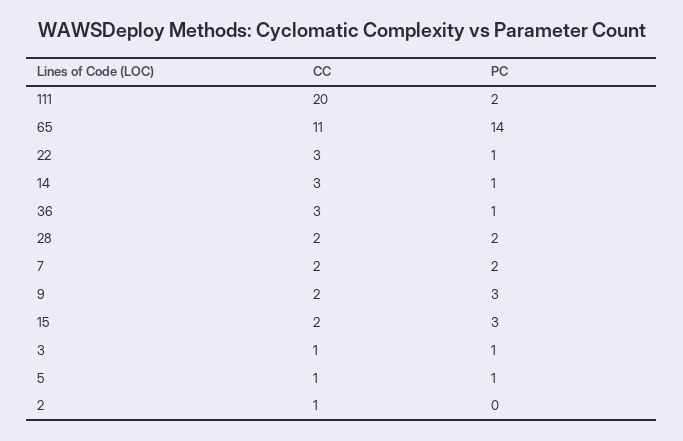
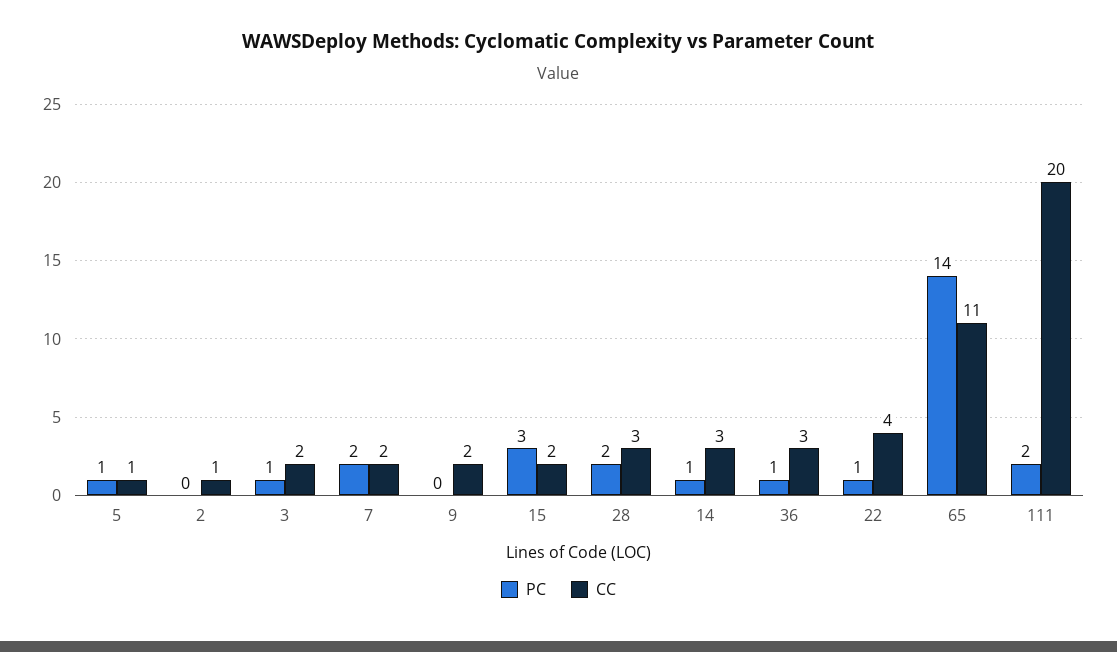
CC, 22: 3 -> 4
CC, 28: 2 -> 3
PC, 9: 3 -> 0
CC, 3: 1 -> 2

